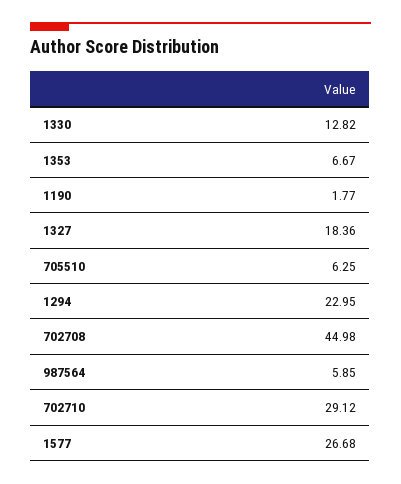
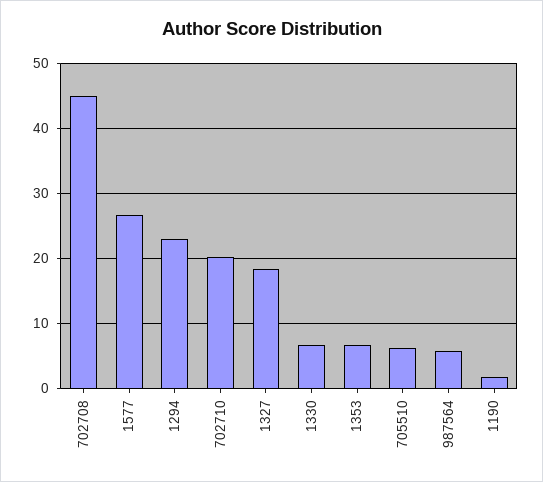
1330: 12.82 -> 7
702710: 29.12 -> 20

